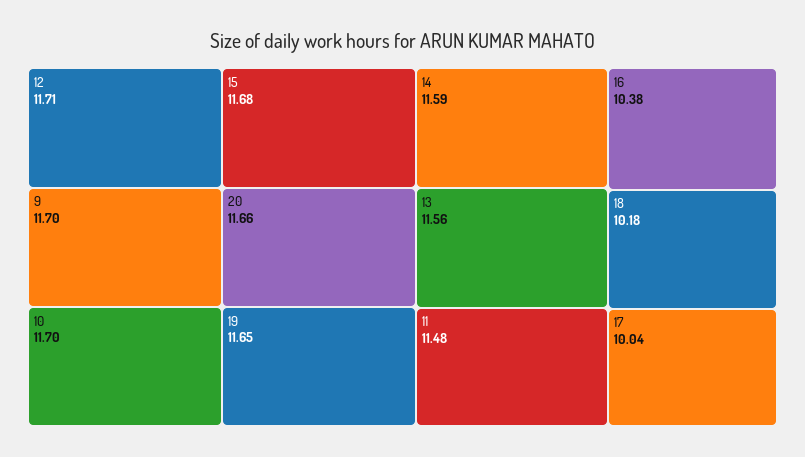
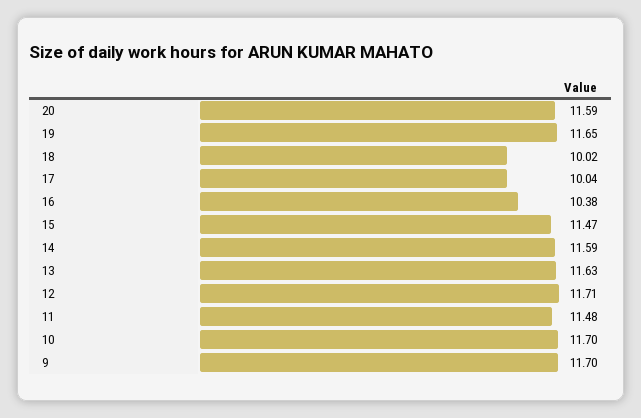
15: 11.68 -> 11.47
20: 11.66 -> 11.59
13: 11.56 -> 11.63
18: 10.18 -> 10.02

